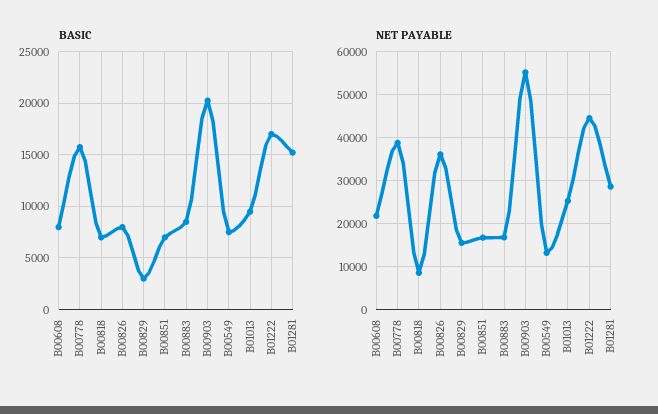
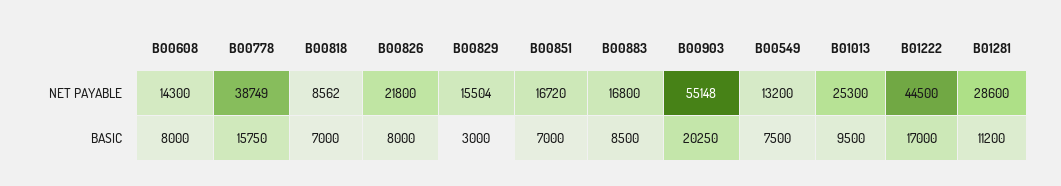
BASIC, B01281: 15000 -> 11200
NET PAYABLE, B00608: 22000 -> 14300
NET PAYABLE, B00826: 36000 -> 21800

